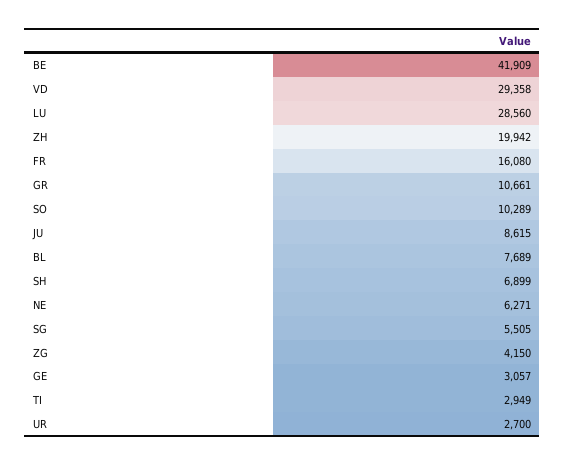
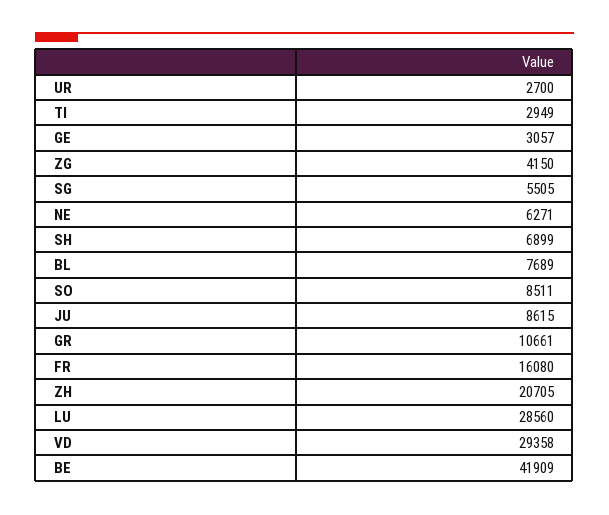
ZH: 19942 -> 20705
SO: 10289 -> 8511

